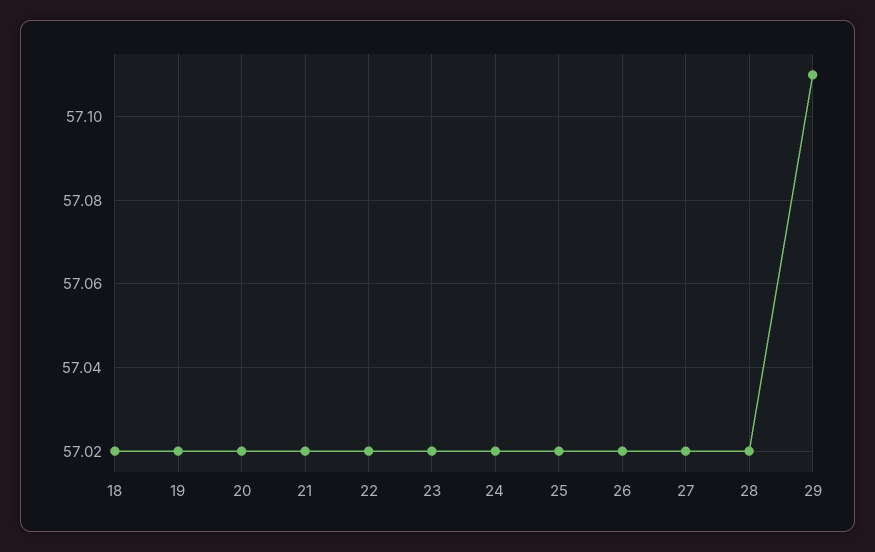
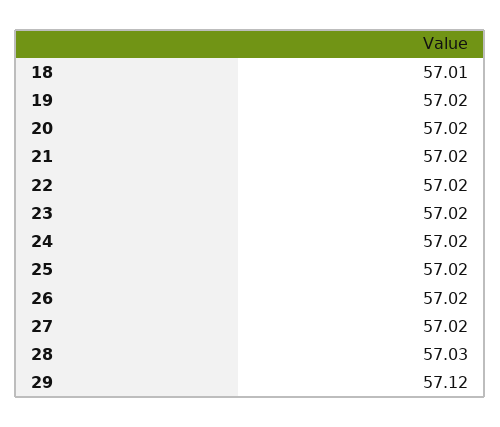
18: 57.02 -> 57.01
28: 57.02 -> 57.03
29: 57.11 -> 57.12

